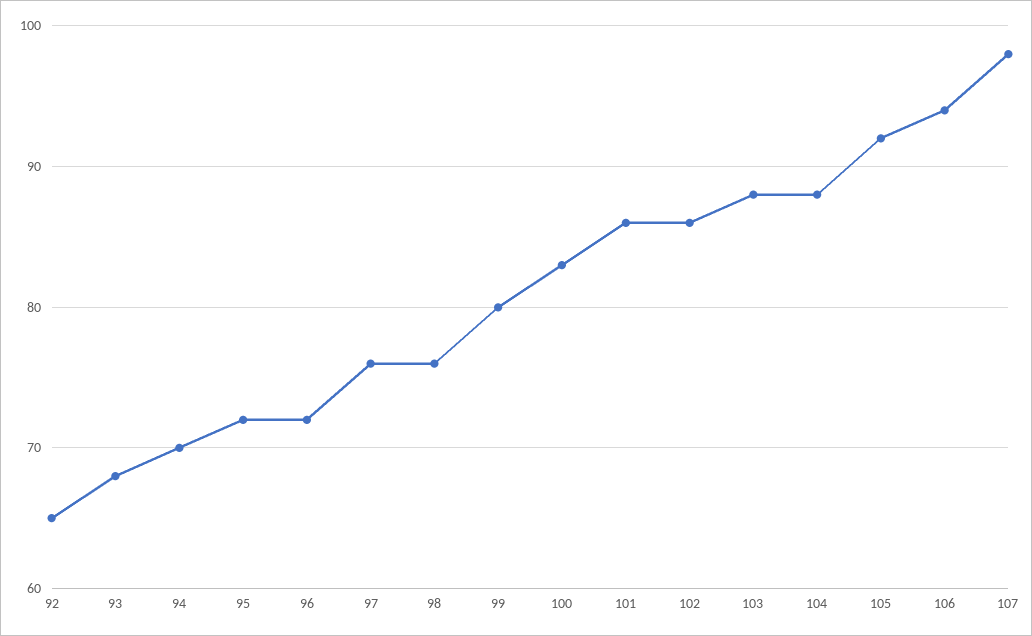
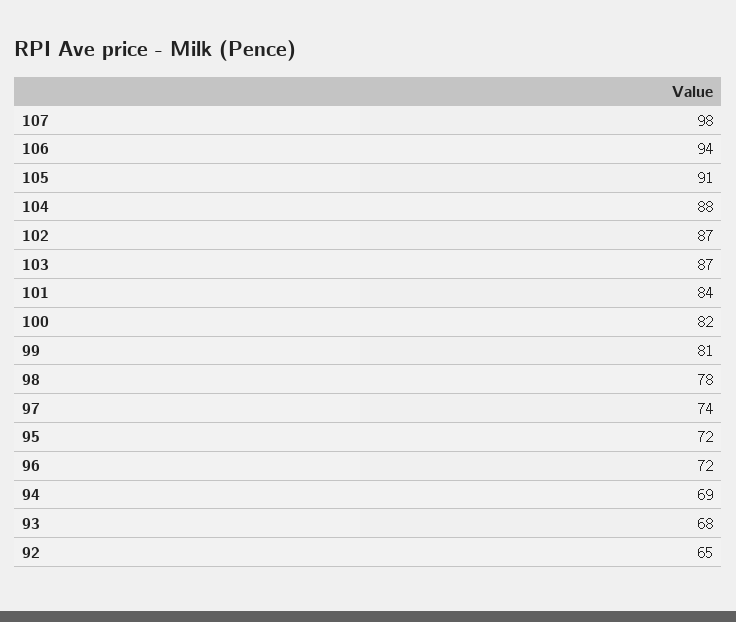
94: 70 -> 69
97: 76 -> 74
98: 76 -> 78
99: 80 -> 81
100: 83 -> 82
101: 86 -> 84
102: 86 -> 87
103: 88 -> 87
105: 92 -> 91

